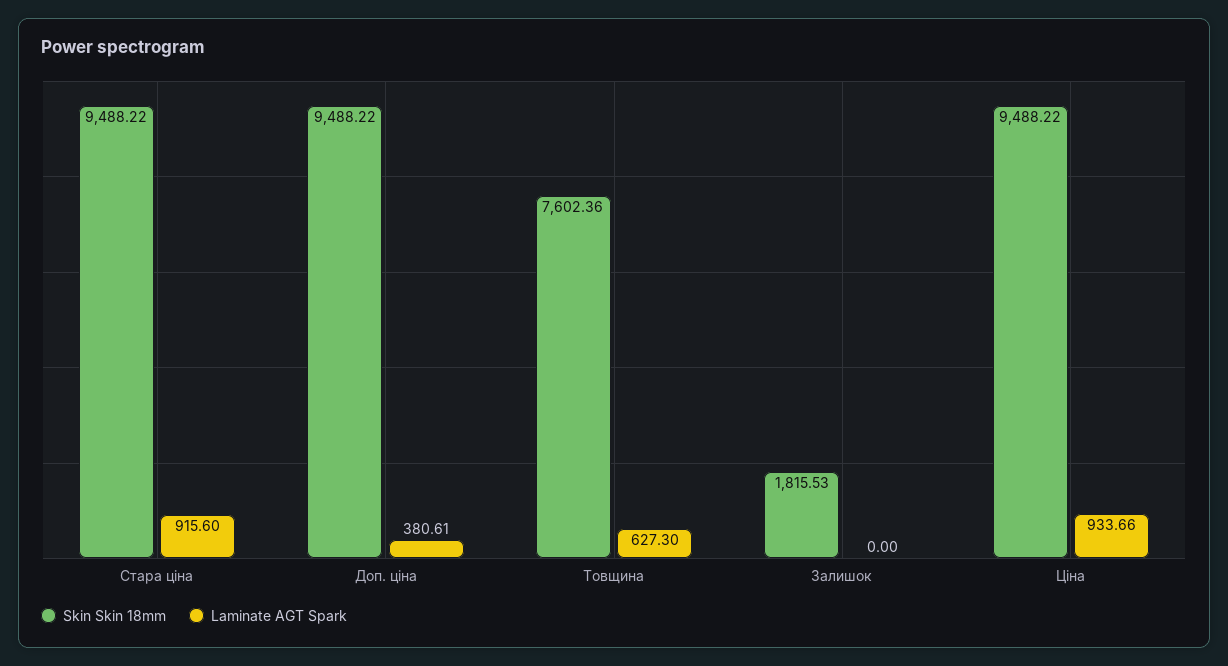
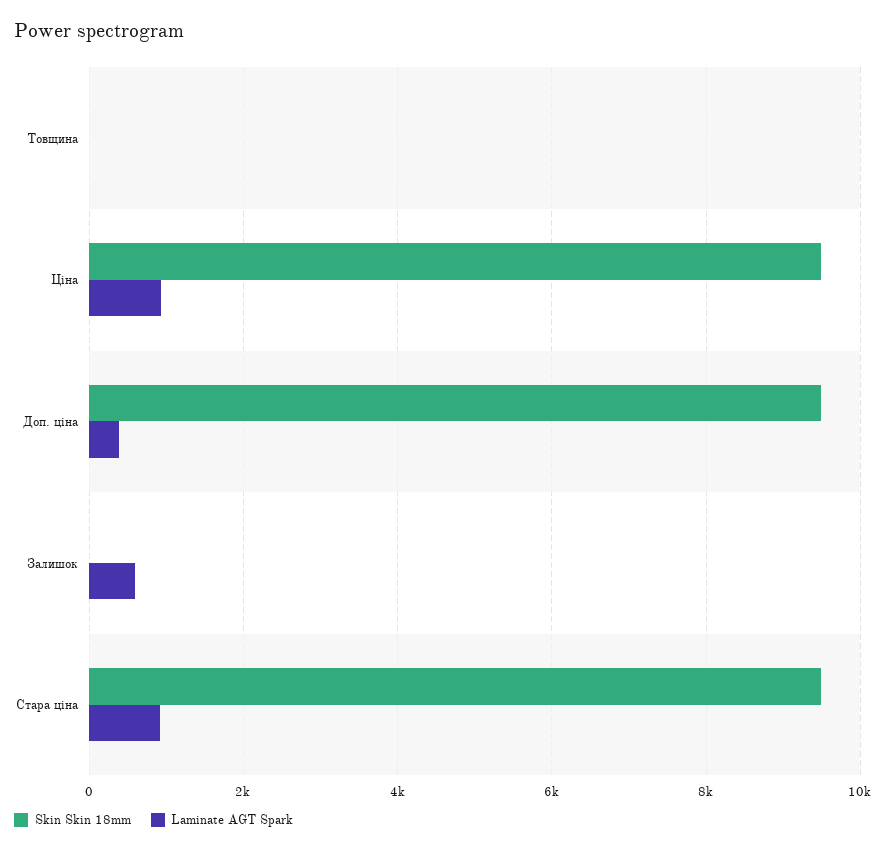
Skin Skin 18mm, Товщина: 7602.36 -> 0
Laminate AGT Spark, Товщина: 627.3 -> 0
Skin Skin 18mm, Залишок: 1815.53 -> 0
Laminate AGT Spark, Залишок: 0 -> 600

